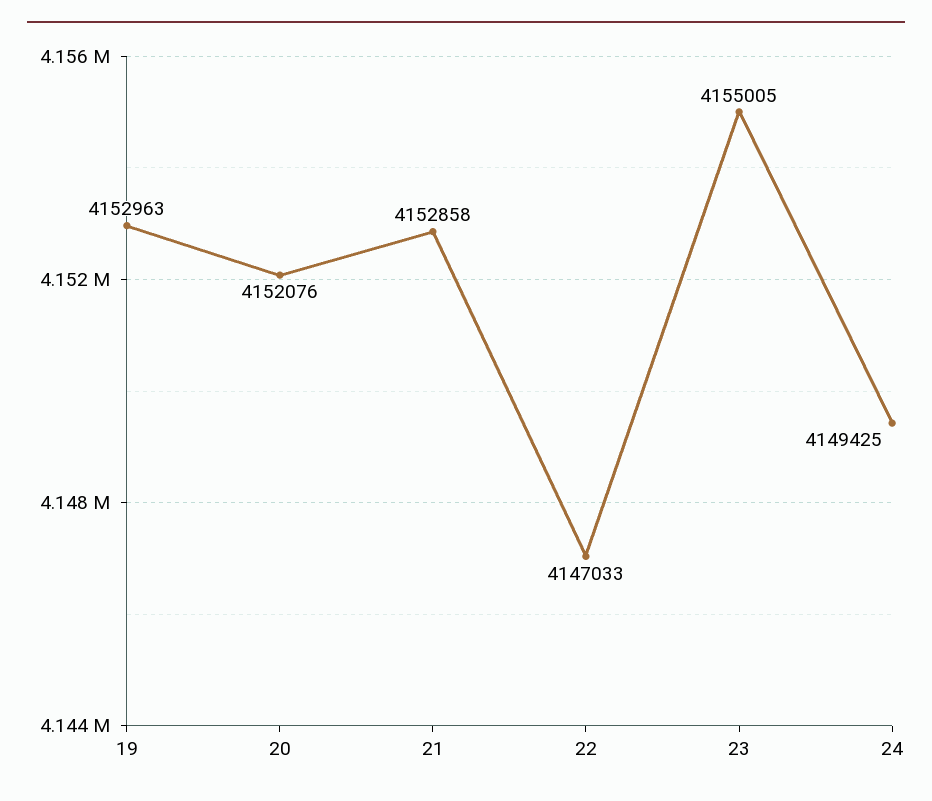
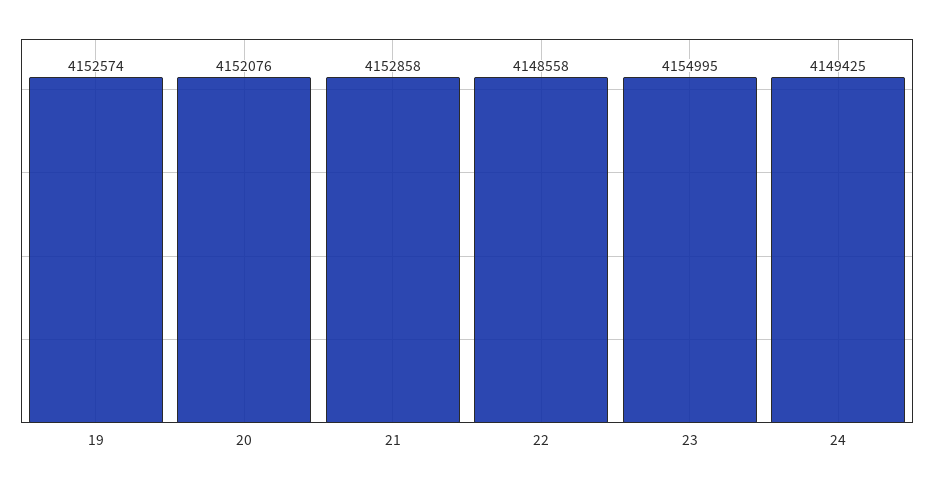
19: 4152963 -> 4152574
22: 4147033 -> 4148558
23: 4155005 -> 4154995

